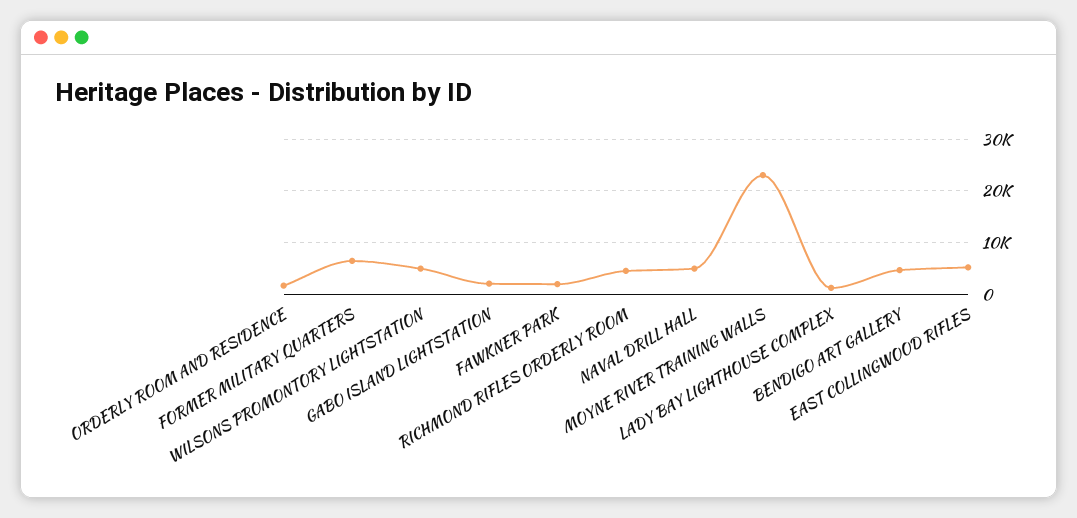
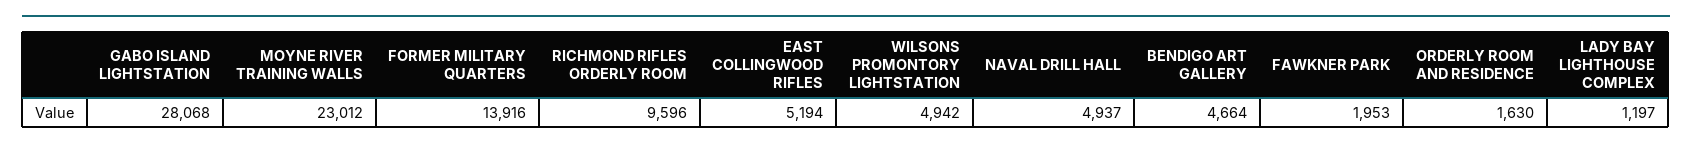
FORMER MILITARY QUARTERS: 6000 -> 13916
GABO ISLAND LIGHTSTATION: 2000 -> 28068
RICHMOND RIFLES ORDERLY ROOM: 4000 -> 9596

